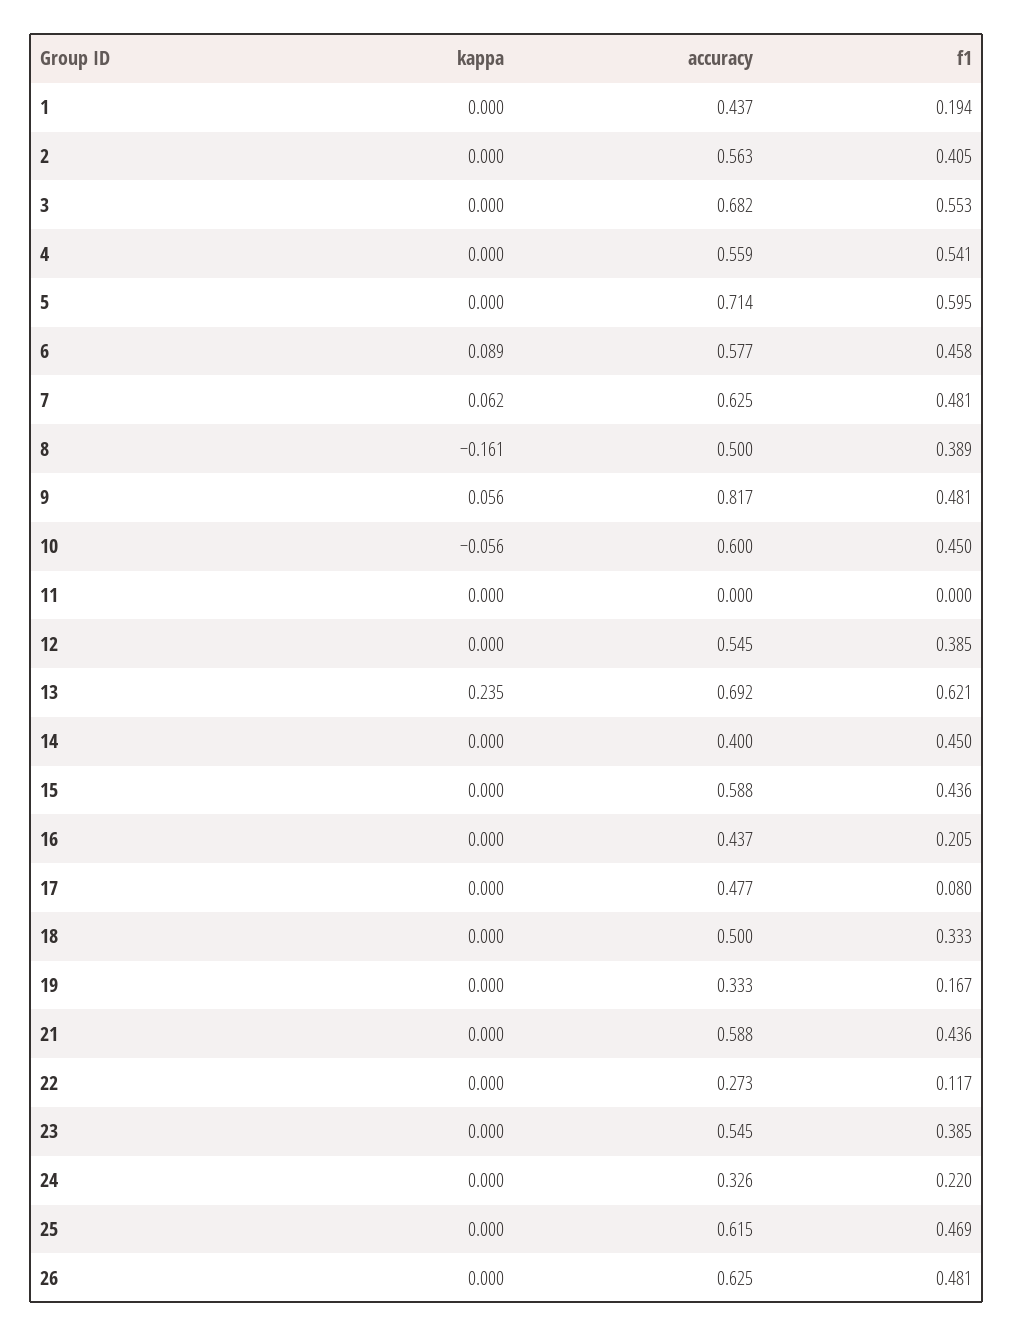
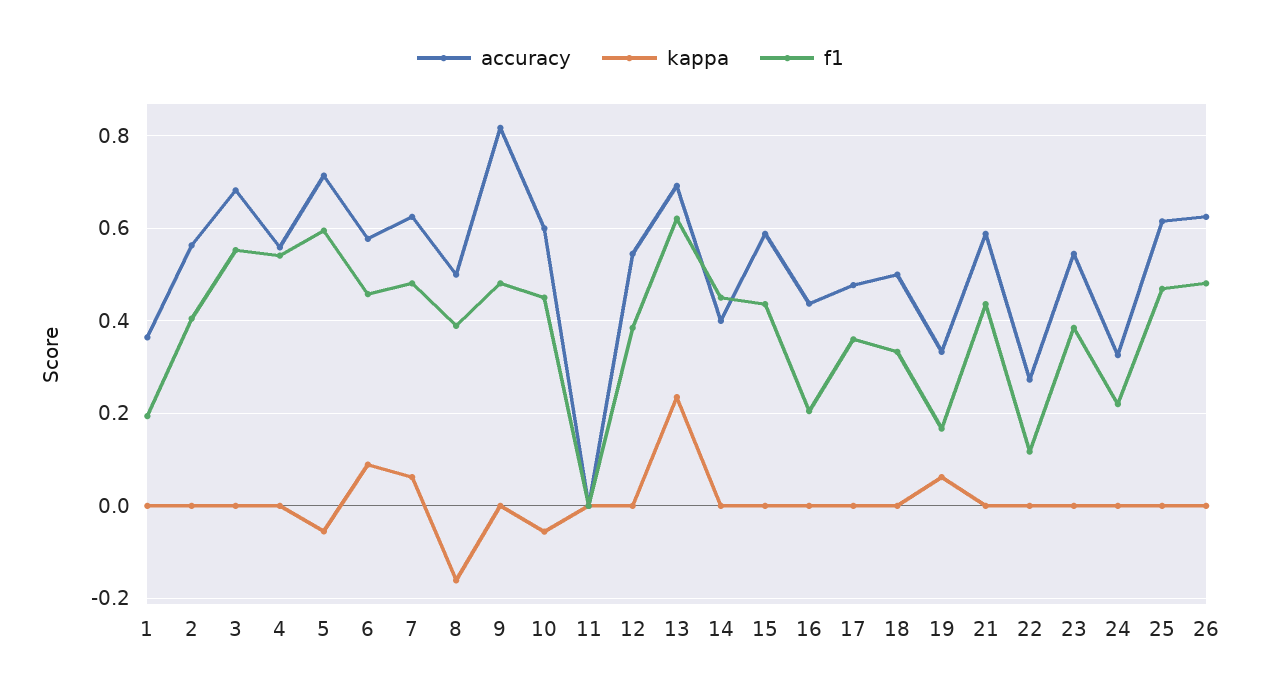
accuracy, 1: 0.437 -> 0.36
kappa, 5: 0 -> -0.06
kappa, 9: 0.056 -> 0
f1, 17: 0.08 -> 0.36
kappa, 19: 0 -> 0.06

